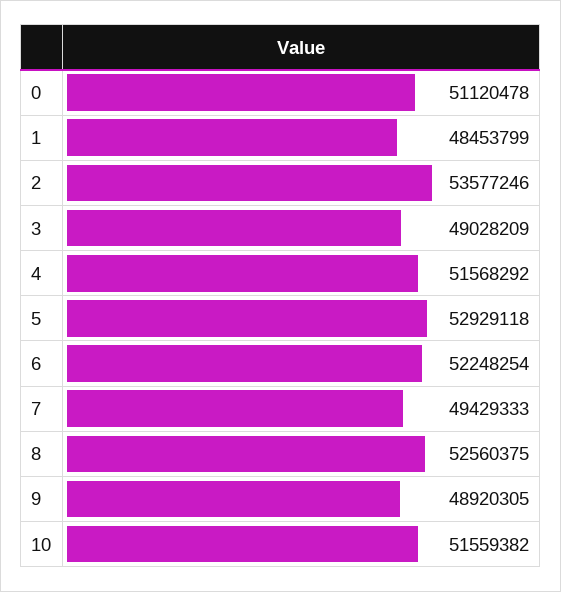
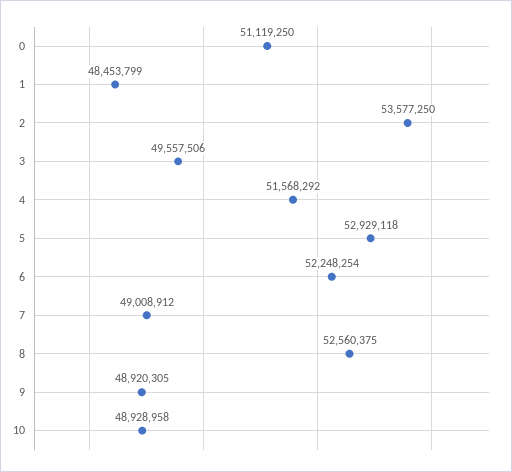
0: 51120478 -> 51119250
2: 53577246 -> 53577250
3: 49028209 -> 49557506
7: 49429333 -> 49008912
10: 51559382 -> 48928958

